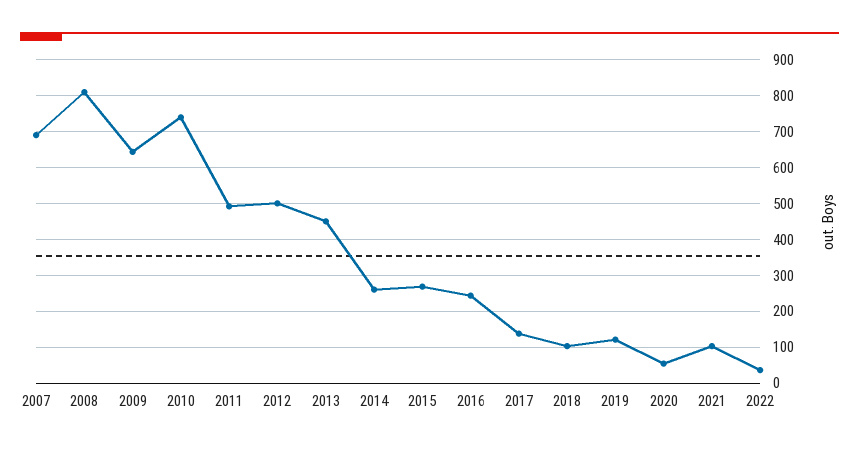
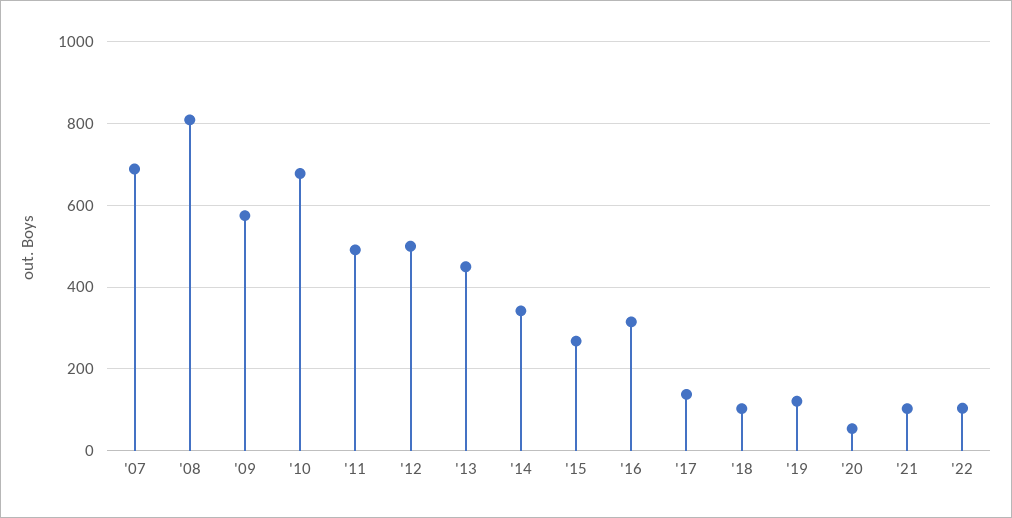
2009: 640 -> 580
2010: 740 -> 680
2014: 260 -> 340
2016: 240 -> 320
2022: 40 -> 100

